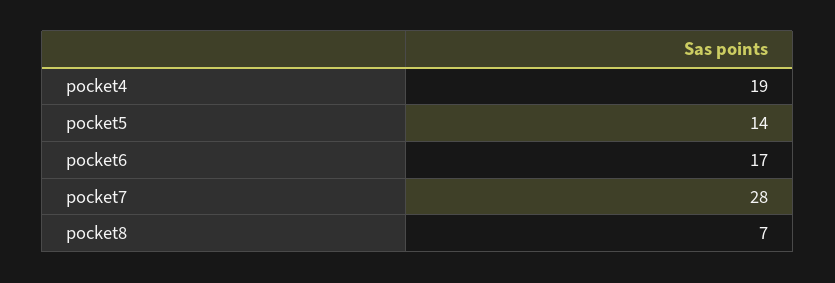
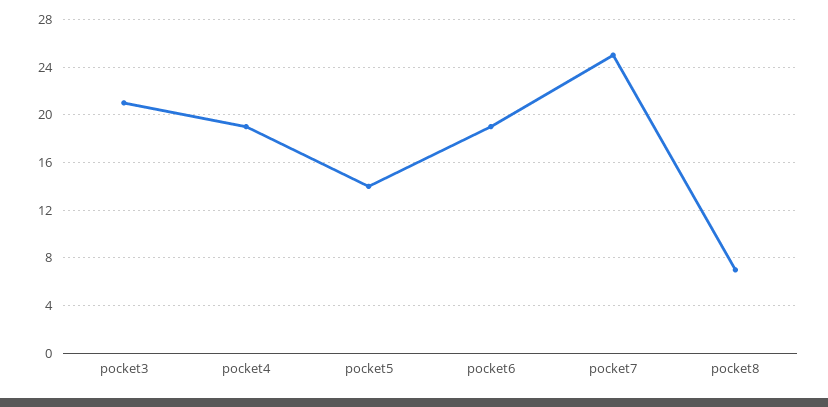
pocket6: 17 -> 19
pocket7: 28 -> 25
pocket3: none -> 21

